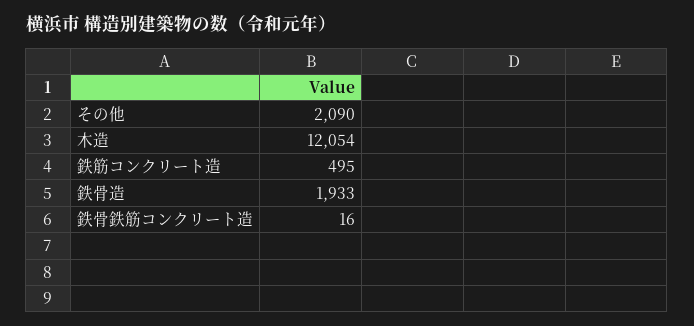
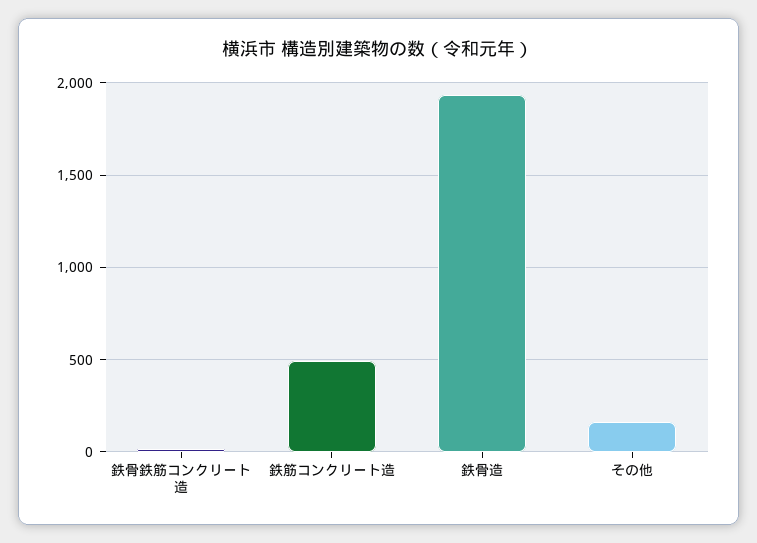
その他: 2090 -> 150
木造: 12054 -> none

